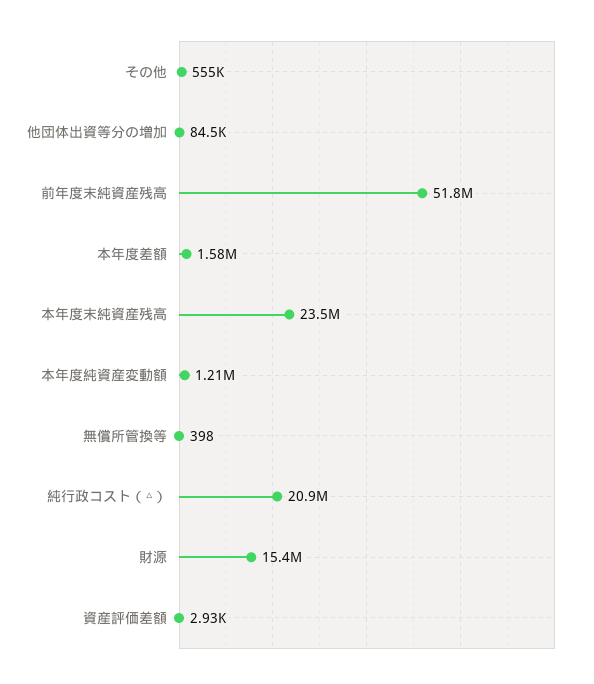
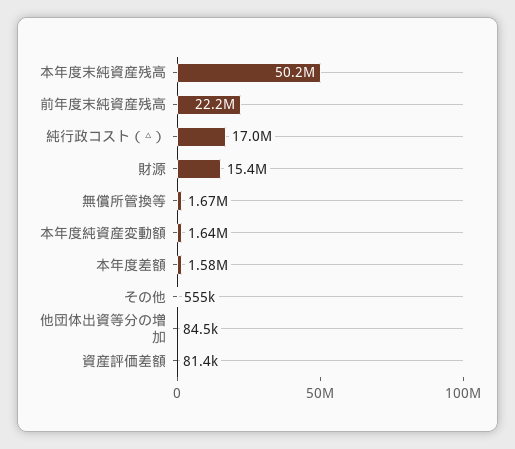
前年度末純資産残高: 51800000 -> 22200000
本年度末純資産残高: 23500000 -> 50200000
本年度純資産変動額: 1210000 -> 1640000
無償所管換等: 398 -> 1670000
純行政コスト（△）: 20900000 -> 17000000
資産評価差額: 2930 -> 81400

